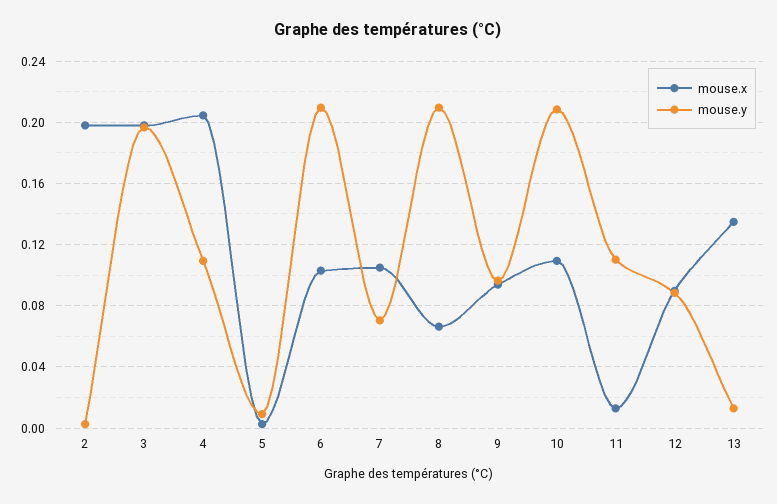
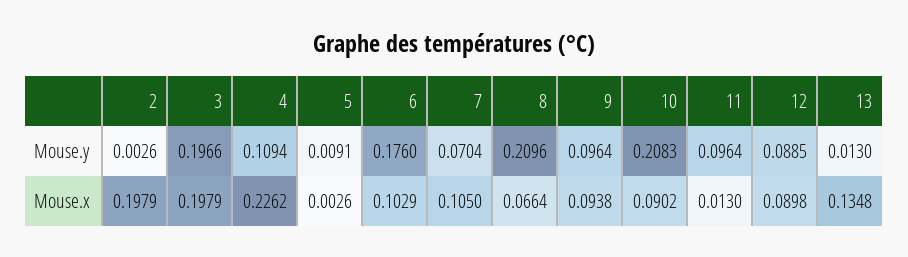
mouse.x, 4: 0.205 -> 0.2262
mouse.y, 6: 0.21 -> 0.176
mouse.x, 10: 0.11 -> 0.0902
mouse.y, 11: 0.11 -> 0.0964

